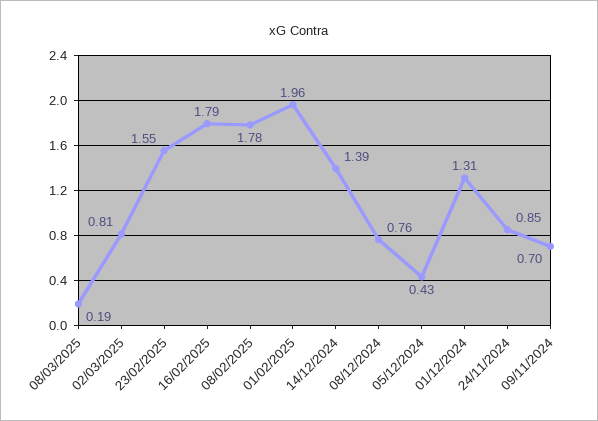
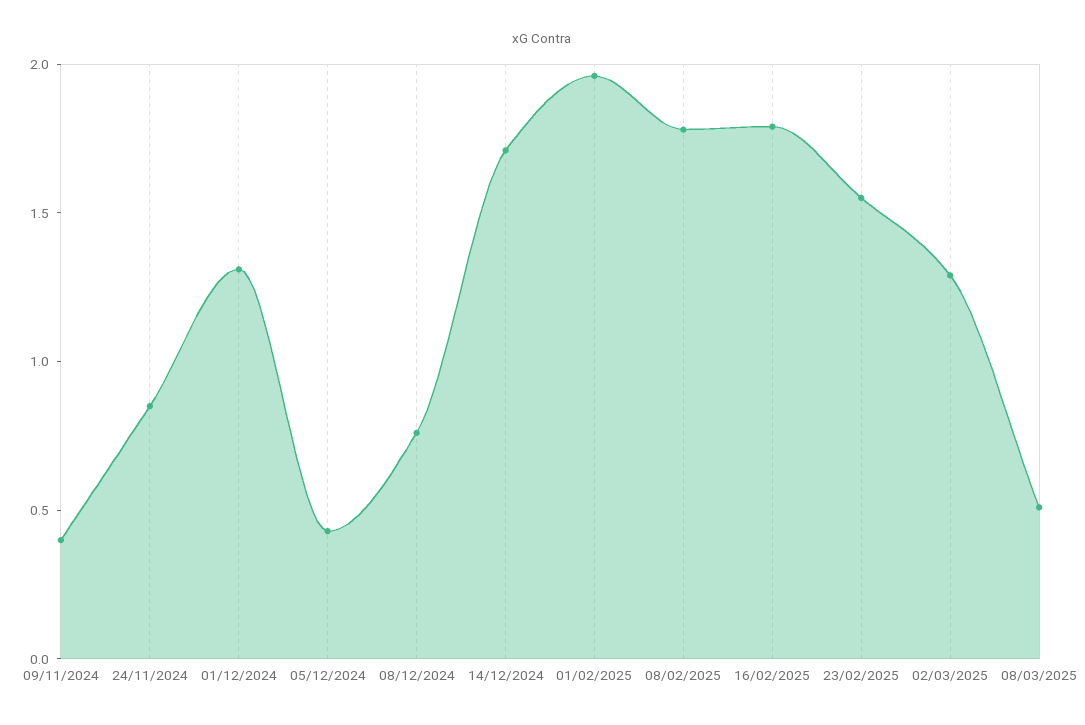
08/03/2025: 0.19 -> 0.5
02/03/2025: 0.81 -> 1.3
14/12/2024: 1.39 -> 1.7
09/11/2024: 0.7 -> 0.4

